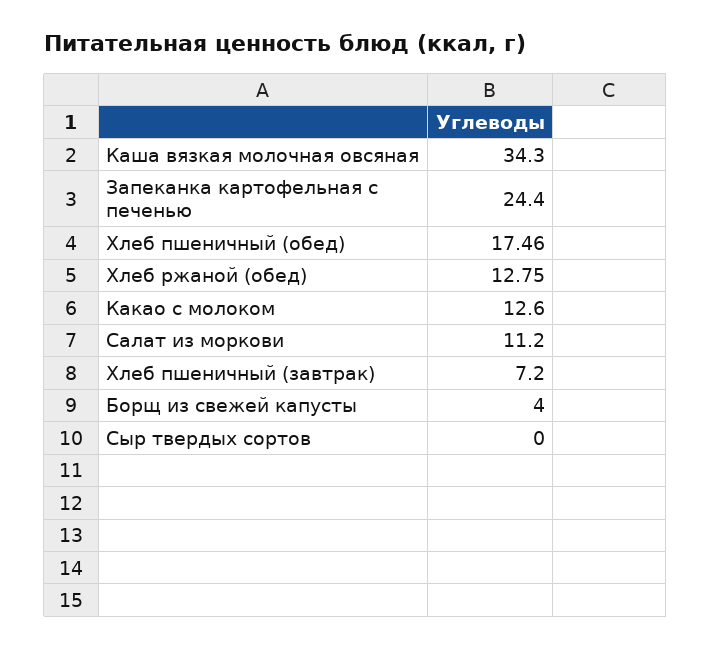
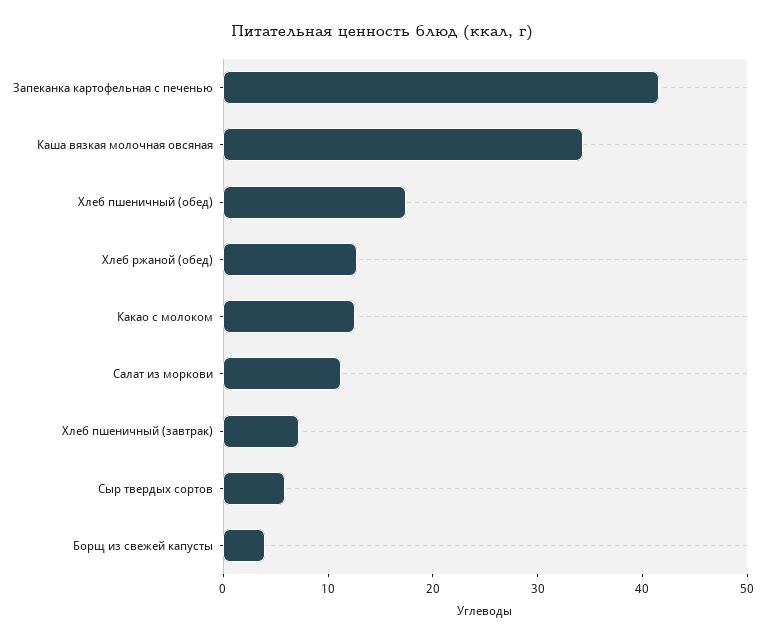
Запеканка картофельная с печенью: 24.4 -> 42
Сыр твердых сортов: 0 -> 6

